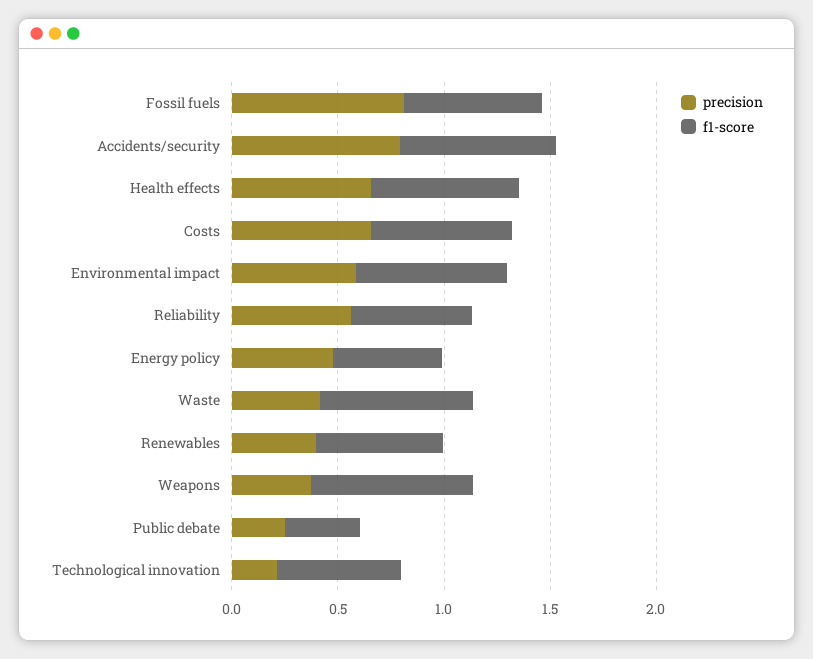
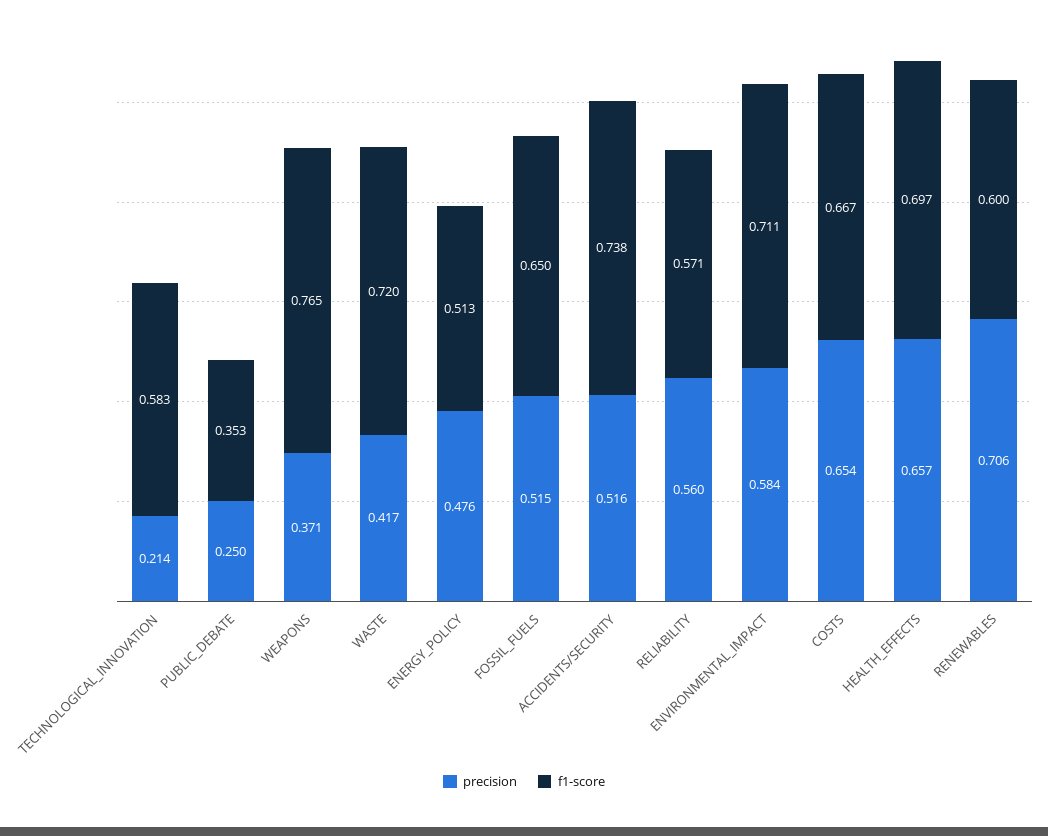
precision, Fossil fuels: 0.8 -> 0.515
precision, Accidents/security: 0.8 -> 0.516
precision, Renewables: 0.4 -> 0.706

